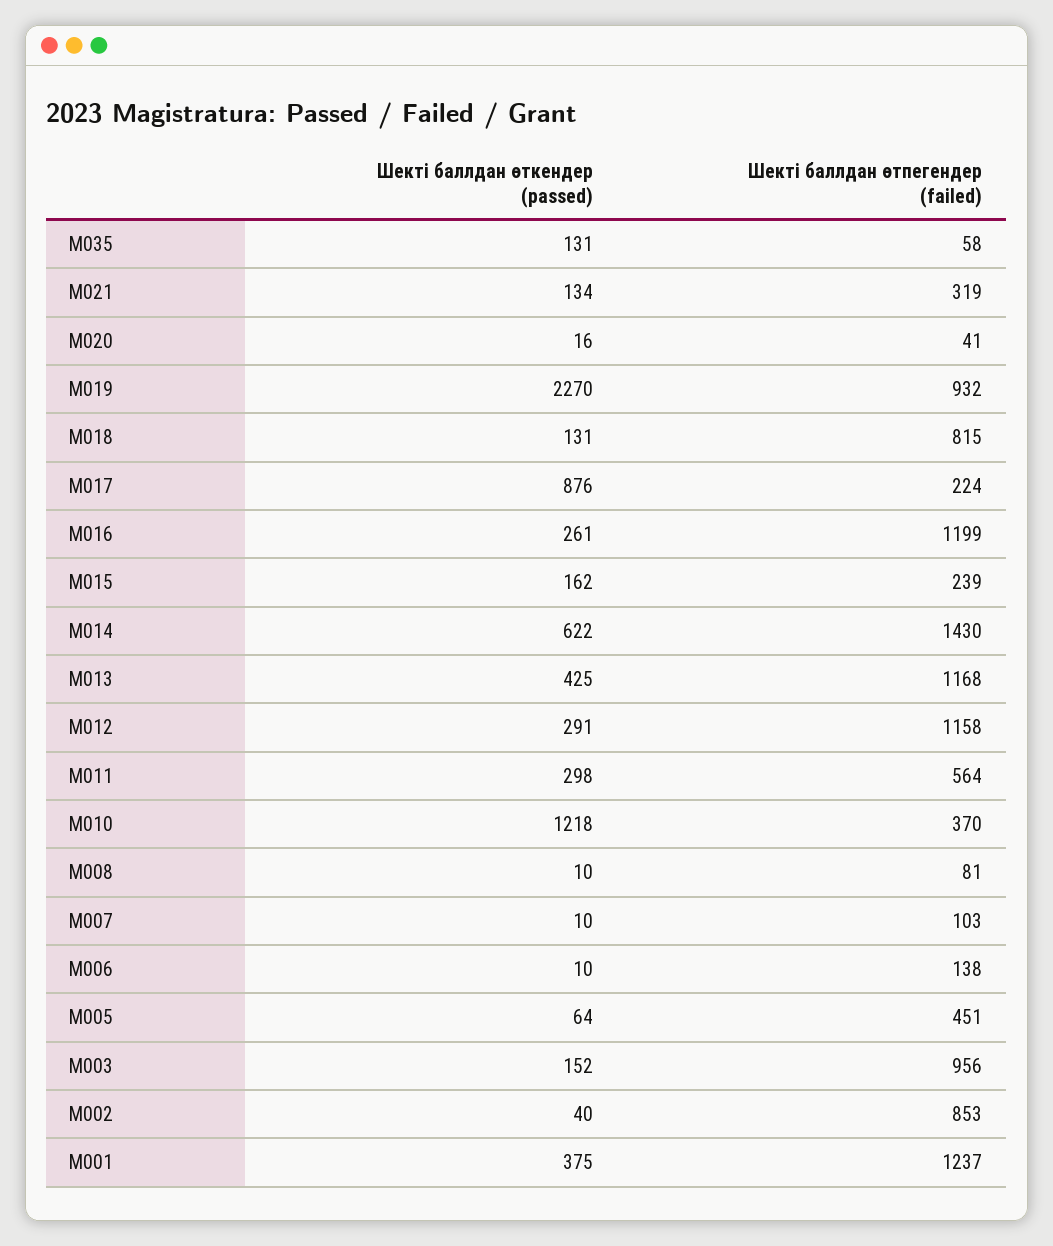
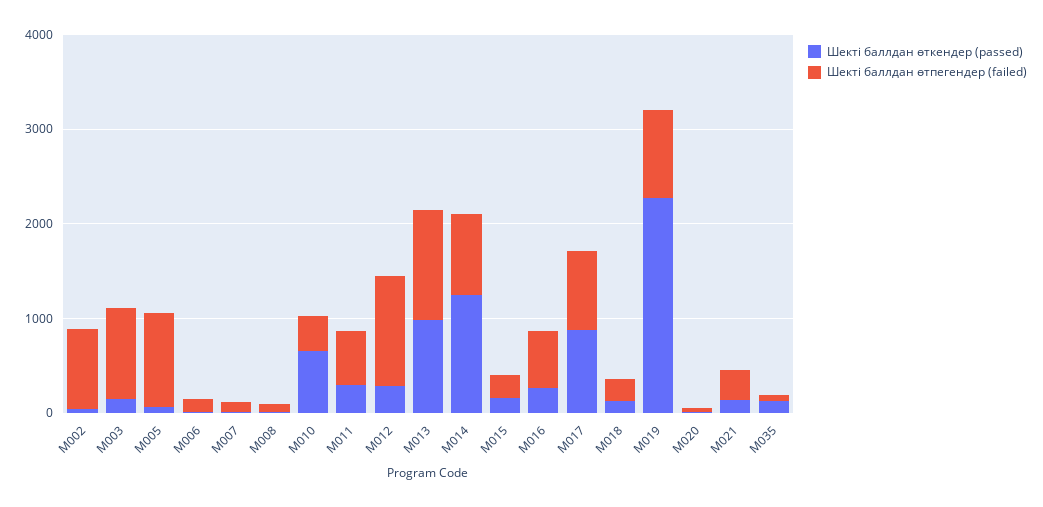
Шекті баллдан өтпегендер (failed), M018: 815 -> 200
Шекті баллдан өтпегендер (failed), M017: 224 -> 800
Шекті баллдан өтпегендер (failed), M016: 1199 -> 600
Шекті баллдан өткендер (passed), M014: 622 -> 1200
Шекті баллдан өтпегендер (failed), M014: 1430 -> 800
Шекті баллдан өткендер (passed), M013: 425 -> 1000
Шекті баллдан өткендер (passed), M010: 1218 -> 600
Шекті баллдан өтпегендер (failed), M005: 451 -> 1000
Шекті баллдан өткендер (passed), M001: 375 -> none
Шекті баллдан өтпегендер (failed), M001: 1237 -> none

